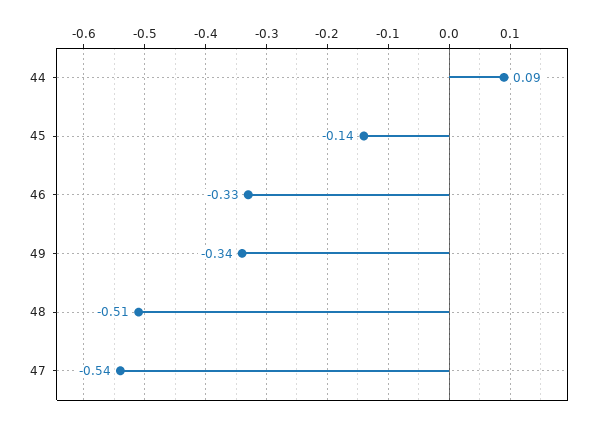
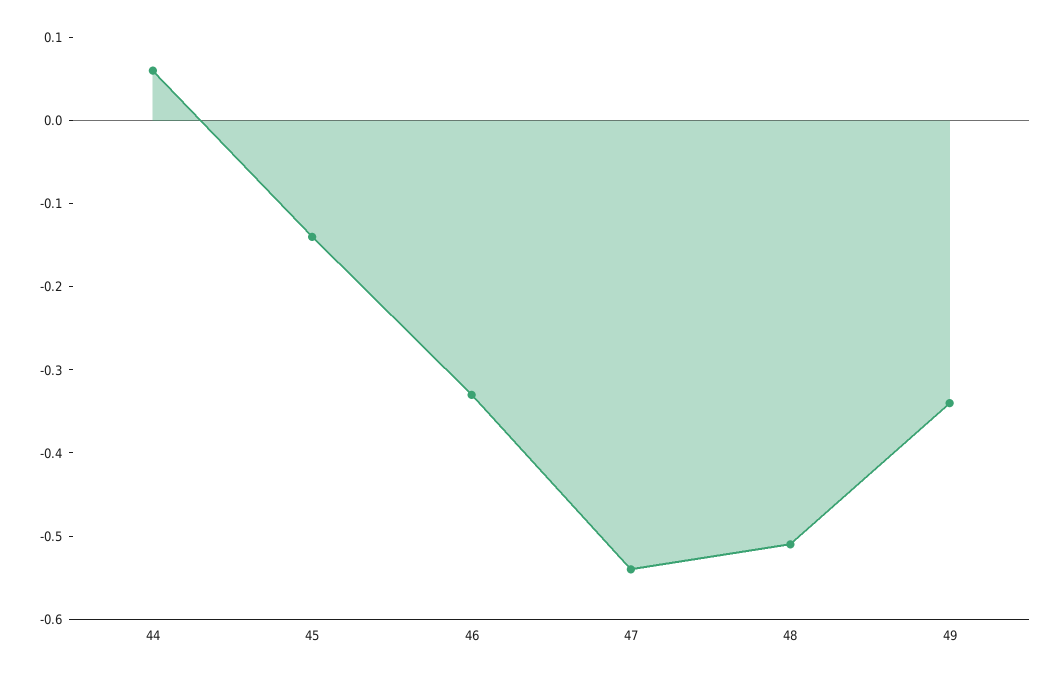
44: 0.09 -> 0.06

